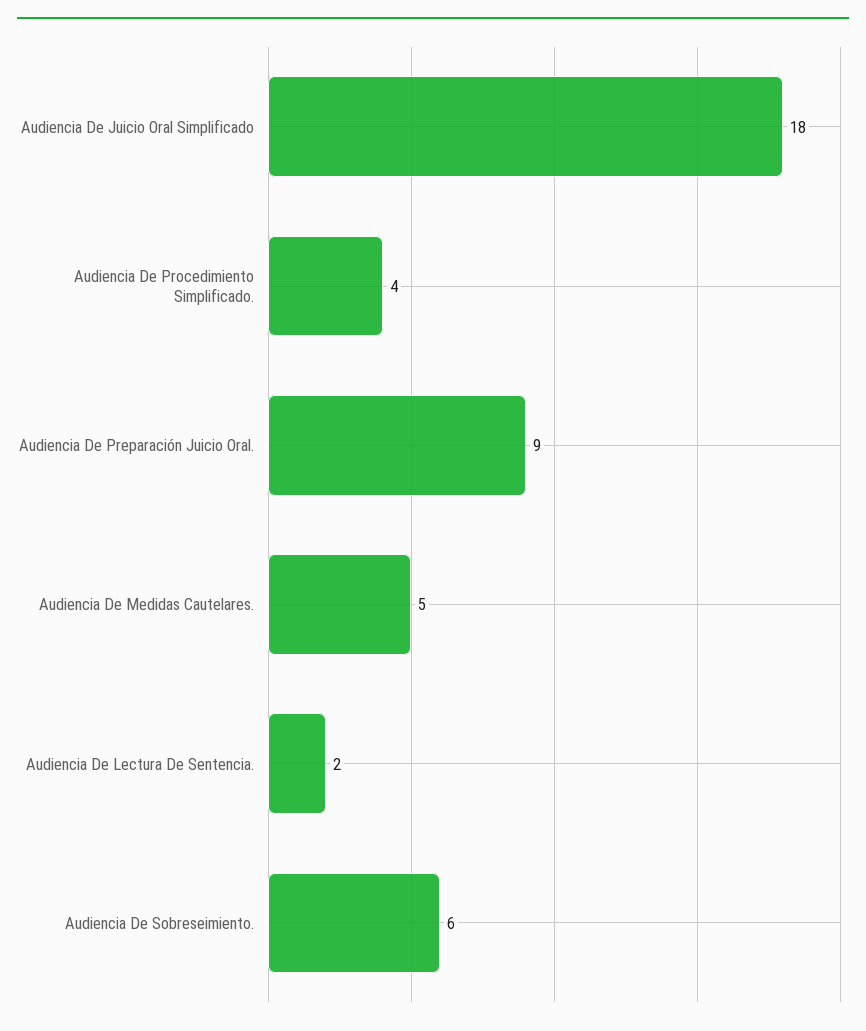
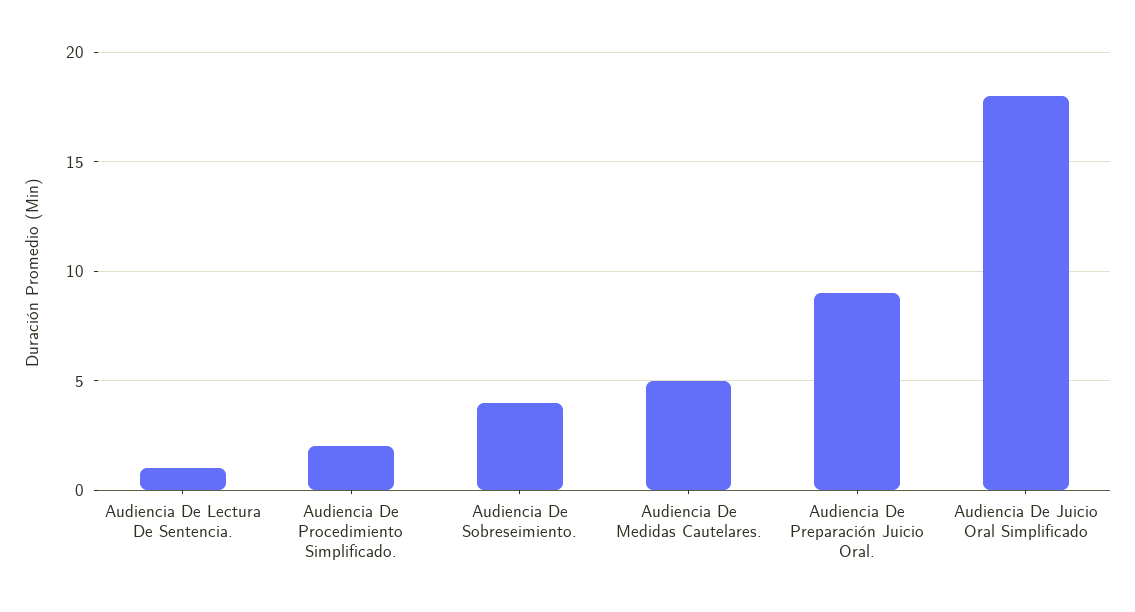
Audiencia De Procedimiento Simplificado.: 4 -> 2
Audiencia De Lectura De Sentencia.: 2 -> 1
Audiencia De Sobreseimiento.: 6 -> 4

